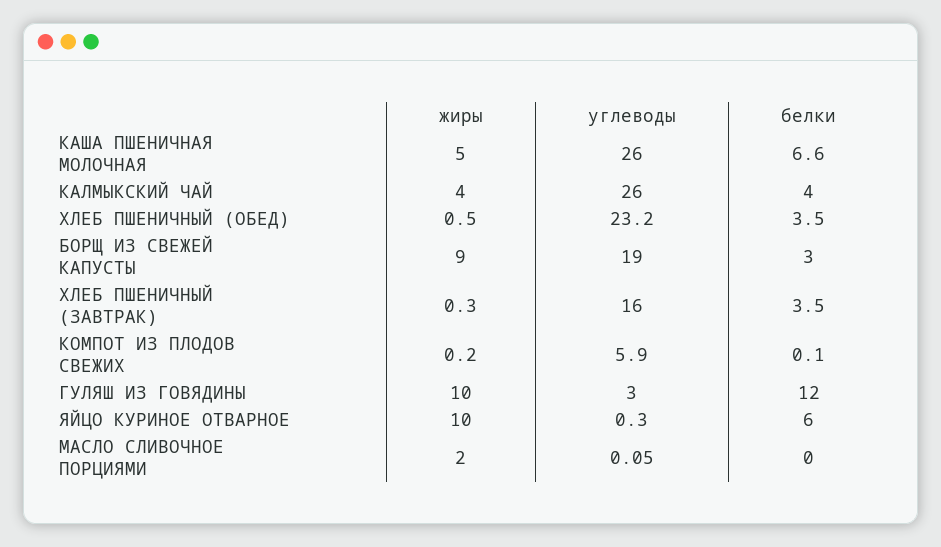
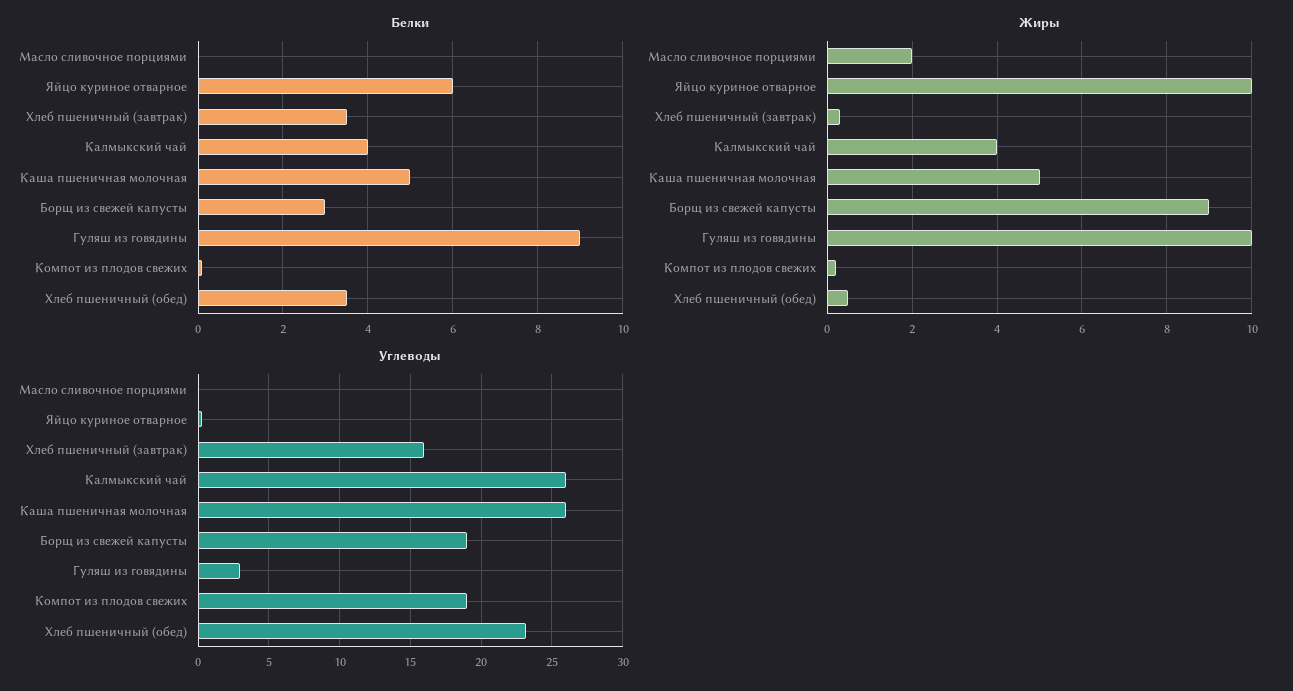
белки, КАША ПШЕНИЧНАЯ МОЛОЧНАЯ: 6.6 -> 5
углеводы, КОМПОТ ИЗ ПЛОДОВ СВЕЖИХ: 5.9 -> 19
белки, ГУЛЯШ ИЗ ГОВЯДИНЫ: 12 -> 9

